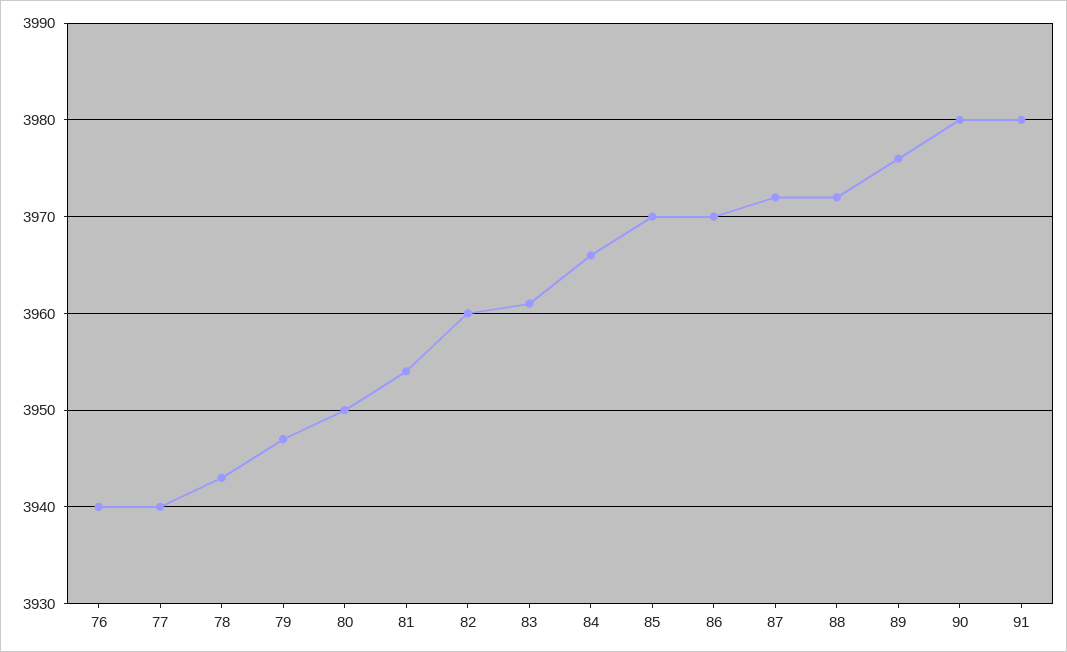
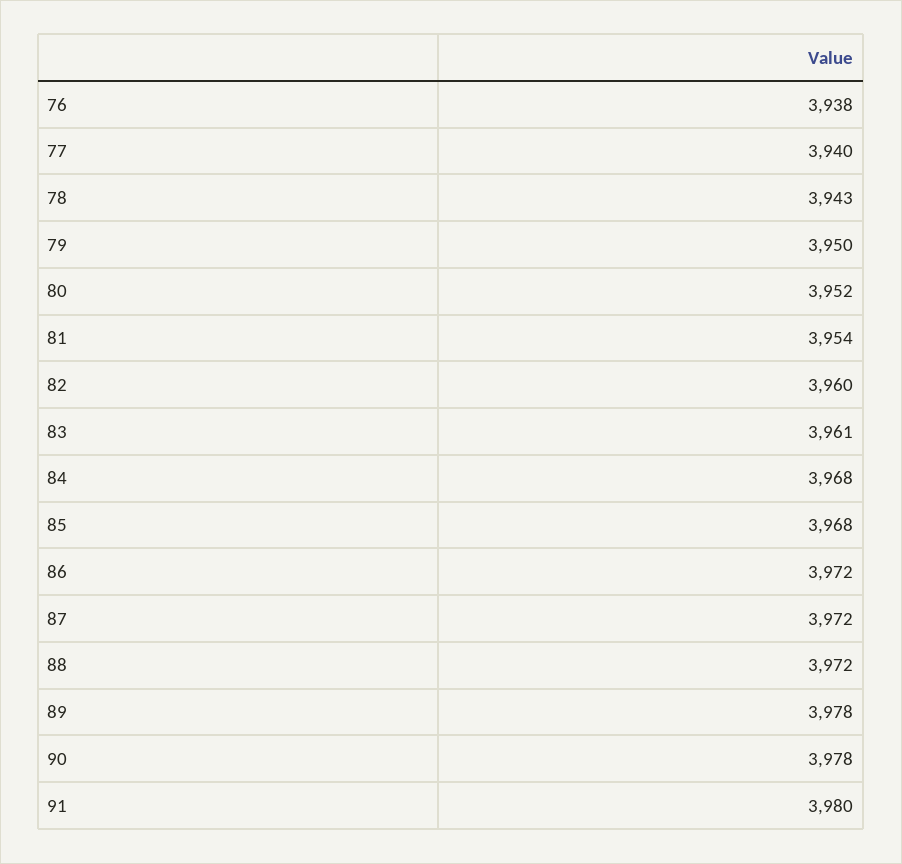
76: 3940 -> 3938
79: 3947 -> 3950
80: 3950 -> 3952
84: 3966 -> 3968
85: 3970 -> 3968
86: 3970 -> 3972
89: 3976 -> 3978
90: 3980 -> 3978

